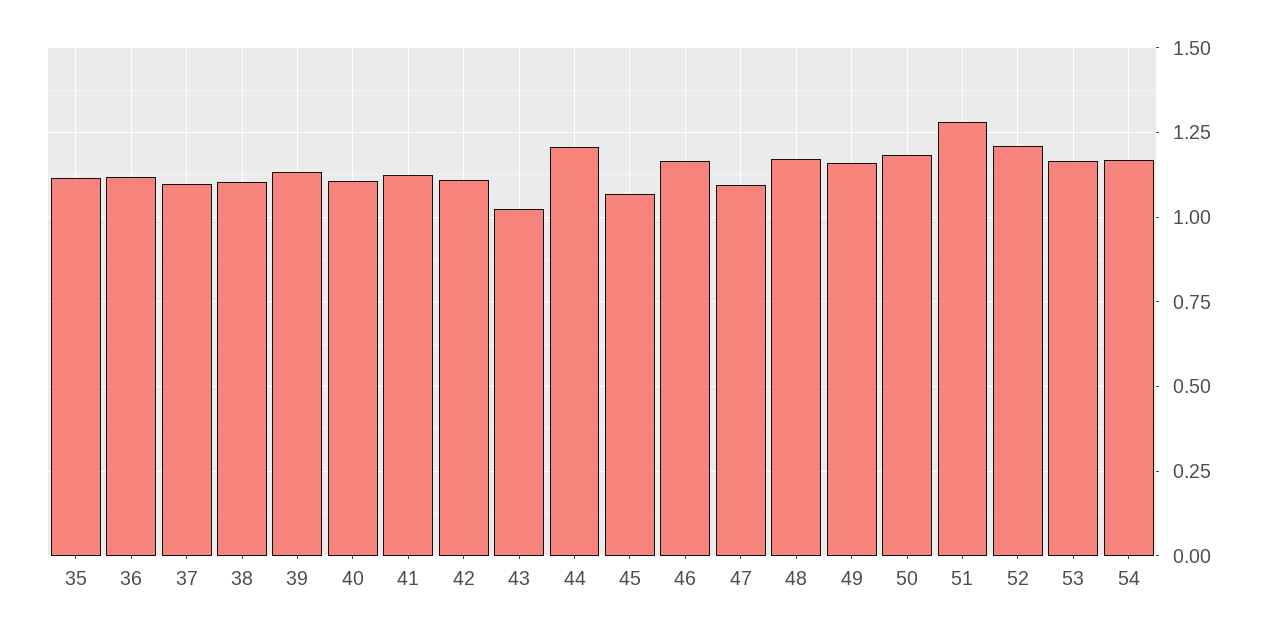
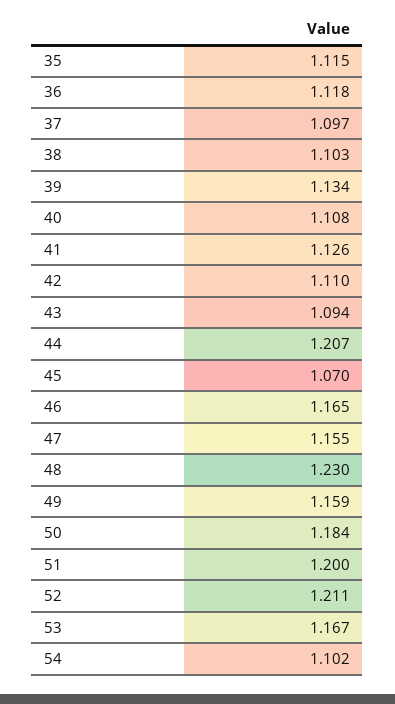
43: 1.025 -> 1.094
47: 1.1 -> 1.155
48: 1.175 -> 1.23
51: 1.275 -> 1.2
54: 1.175 -> 1.102

